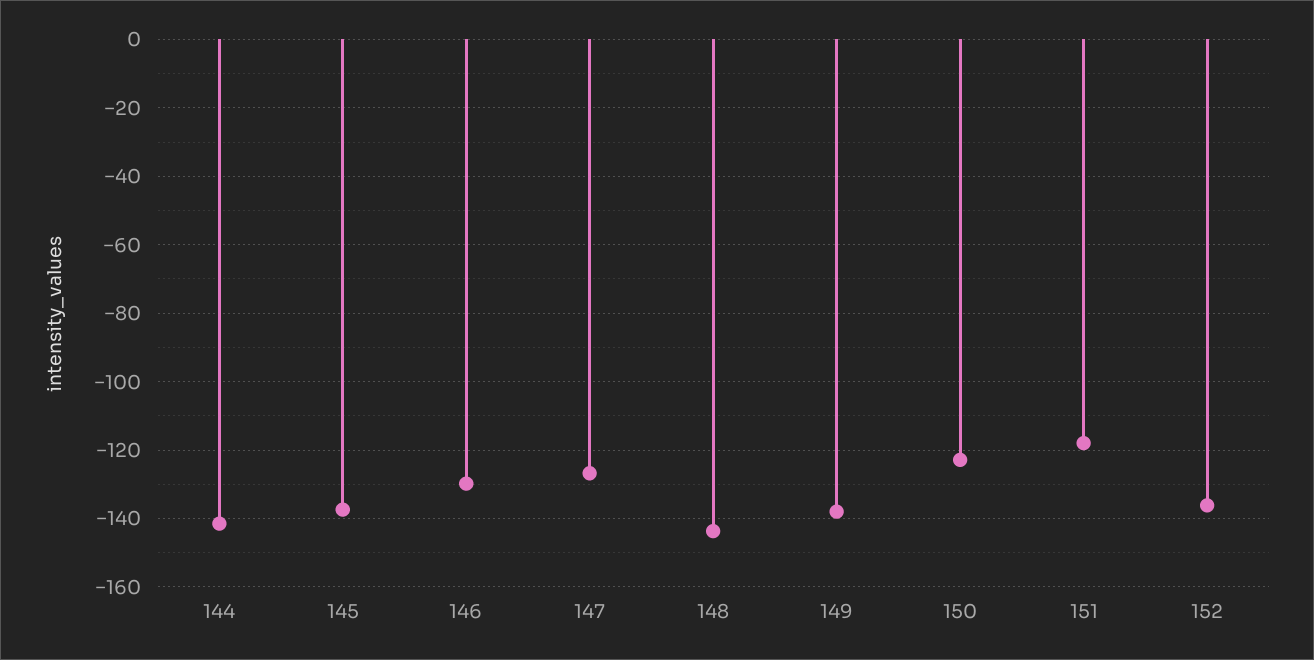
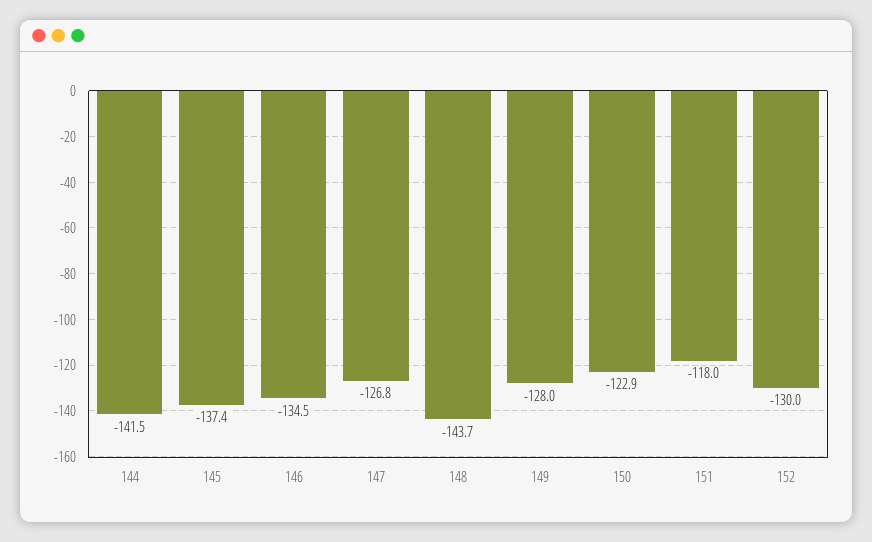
146: -130 -> -134.5
149: -138 -> -128
152: -136 -> -130

